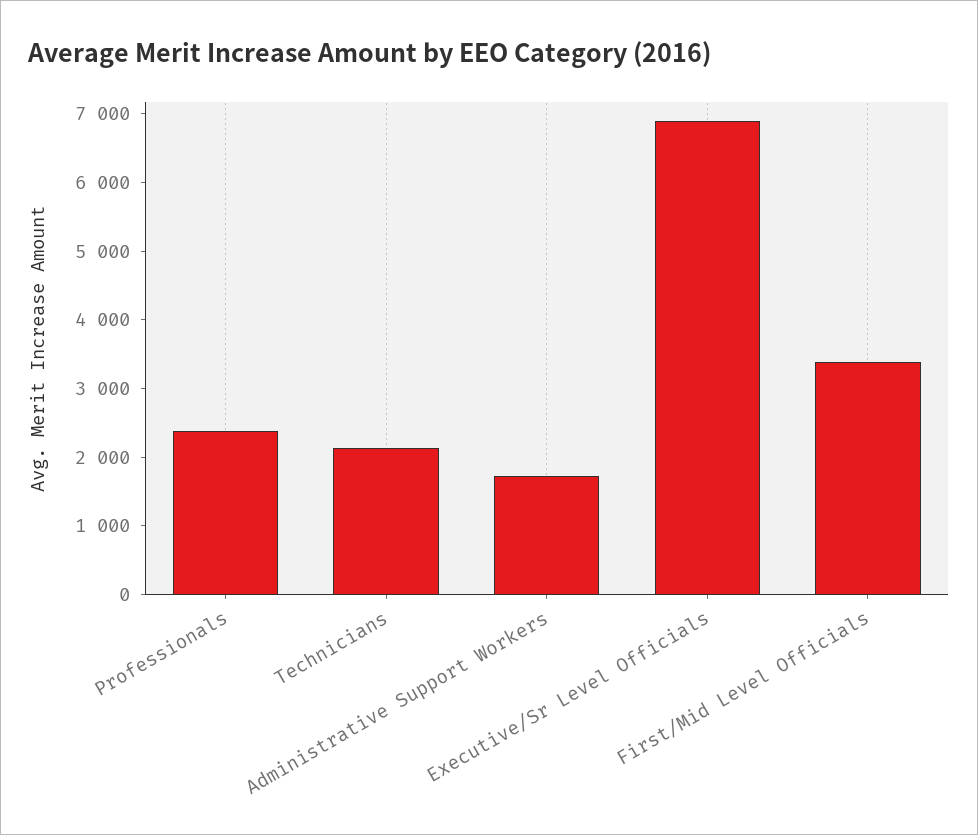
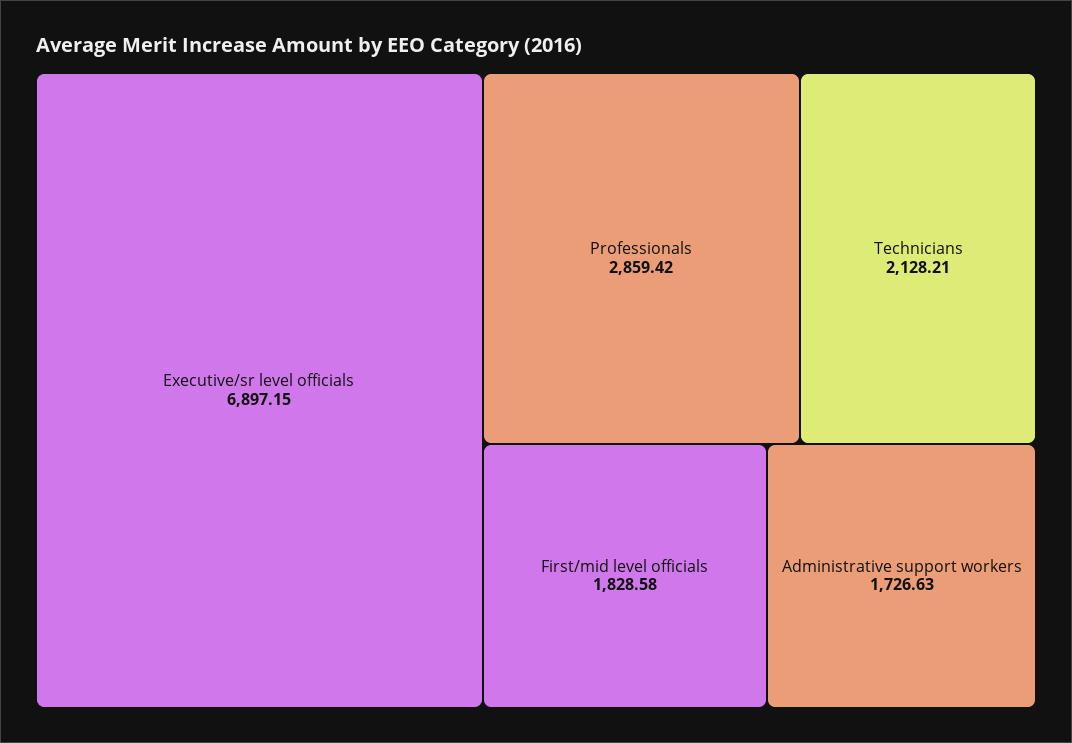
Professionals: 2400 -> 2859.42
First/Mid Level Officials: 3400 -> 1828.58

